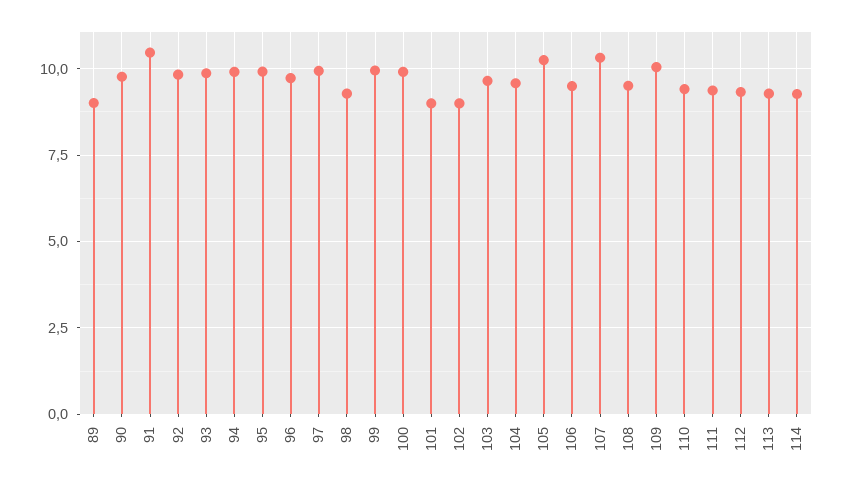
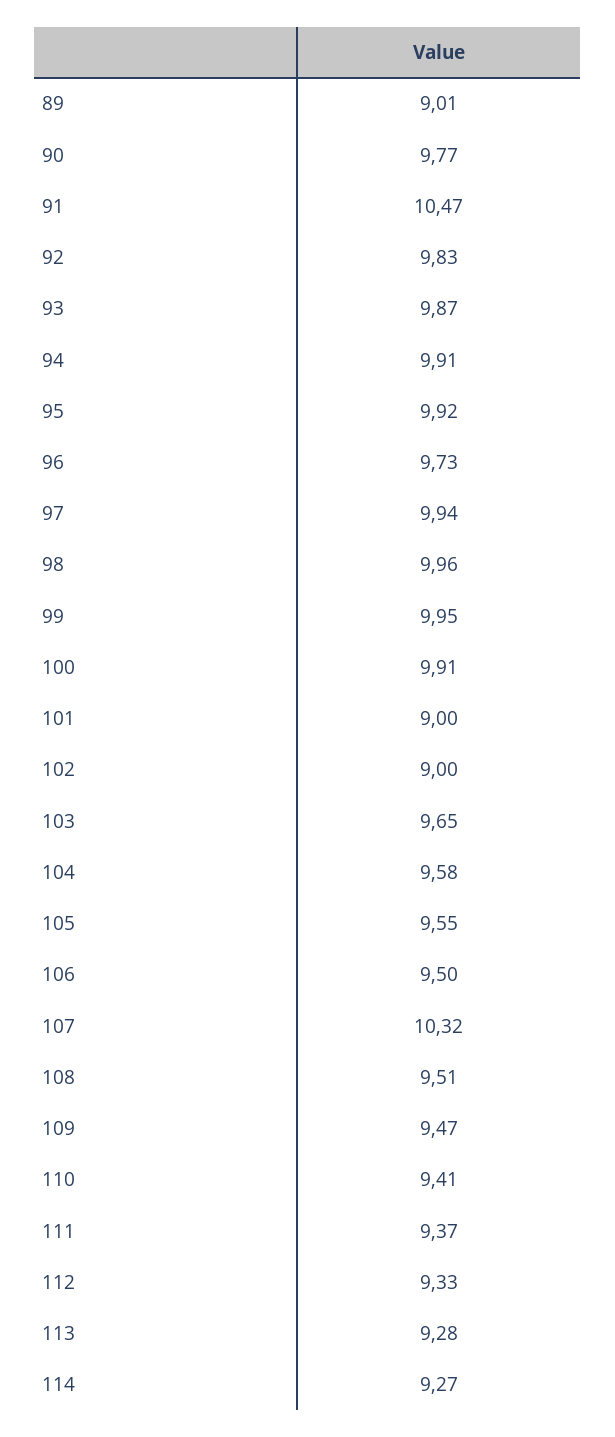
98: 9.25 -> 9.96
105: 10.25 -> 9.55
109: 10 -> 9.47

